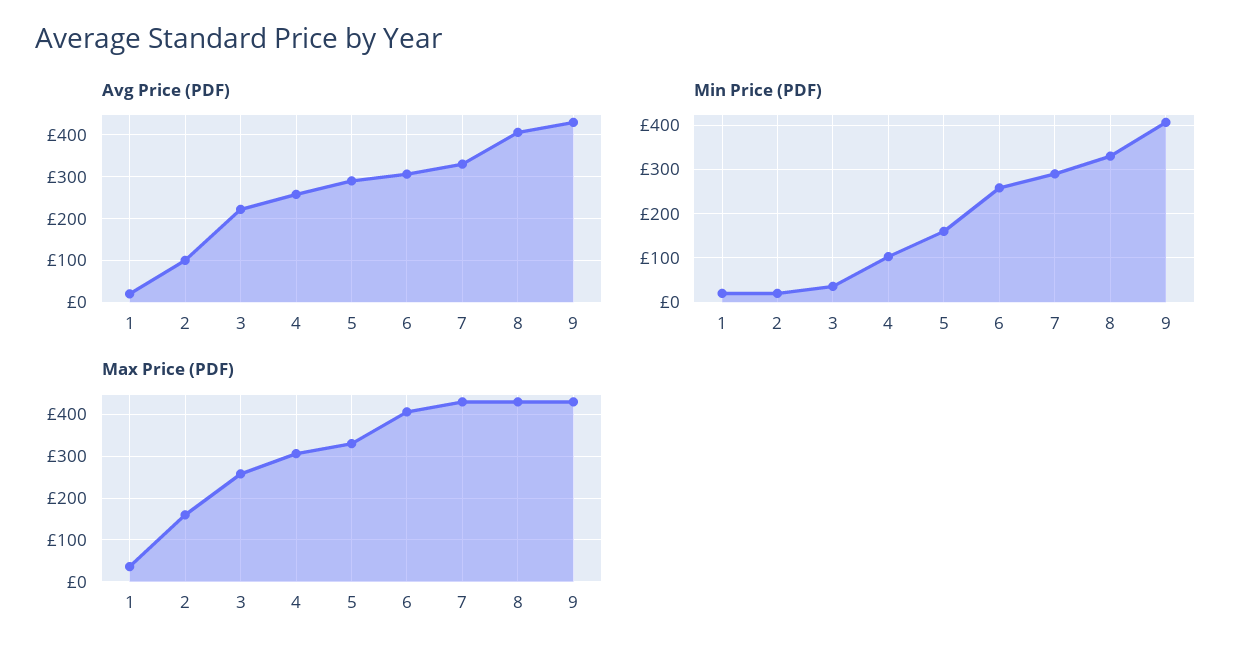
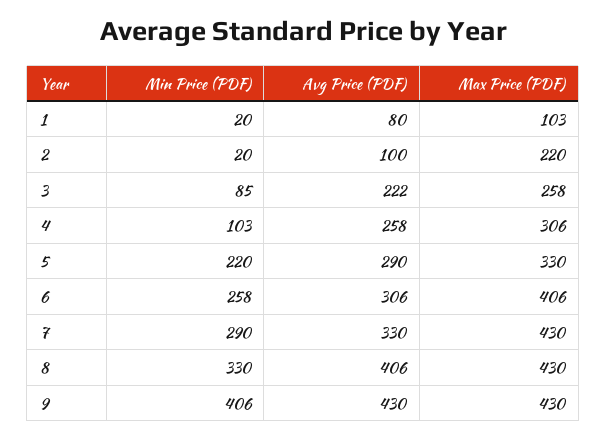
Avg Price (PDF), 1: 20 -> 80
Min Price (PDF), 3: 40 -> 85
Min Price (PDF), 5: 160 -> 220
Max Price (PDF), 1: 40 -> 103
Max Price (PDF), 2: 160 -> 220

